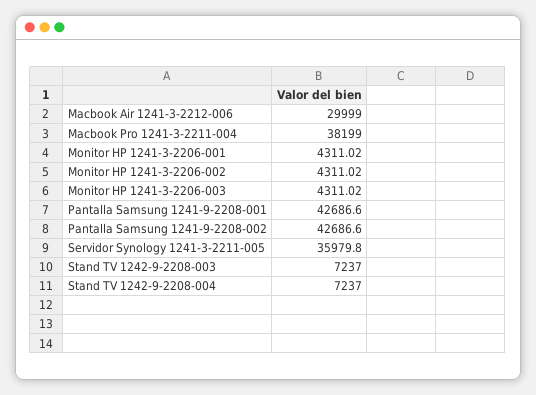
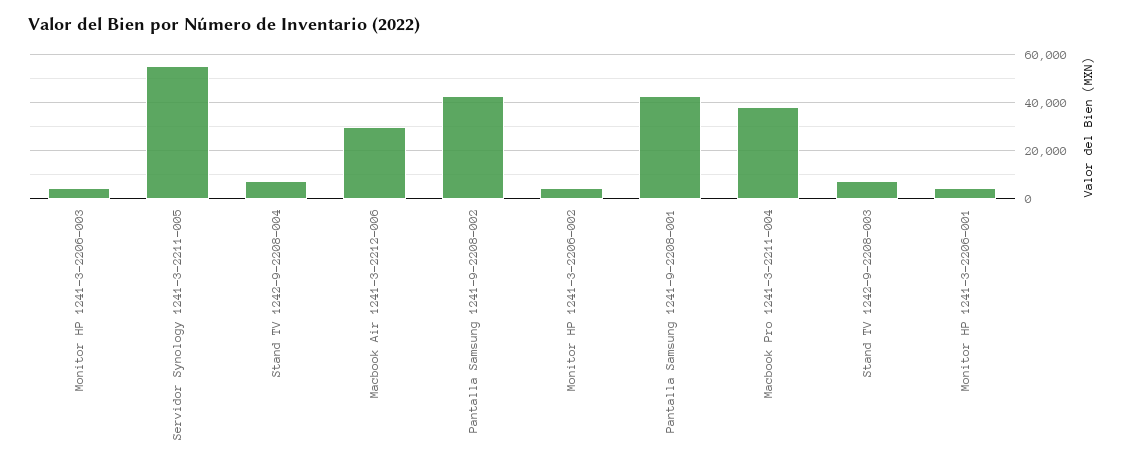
Servidor Synology 1241-3-2211-005: 35979.8 -> 55000

